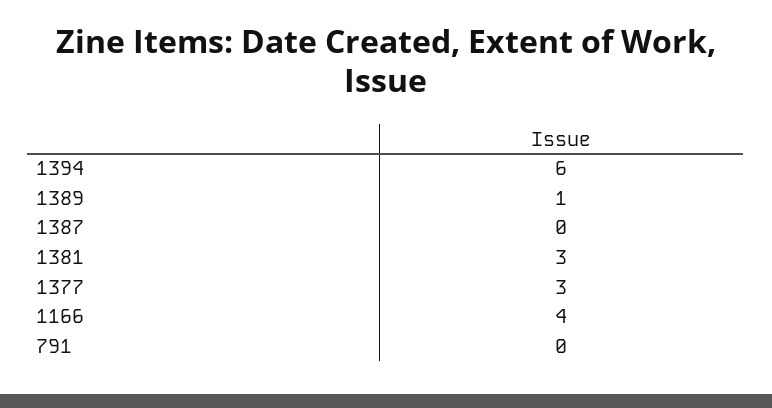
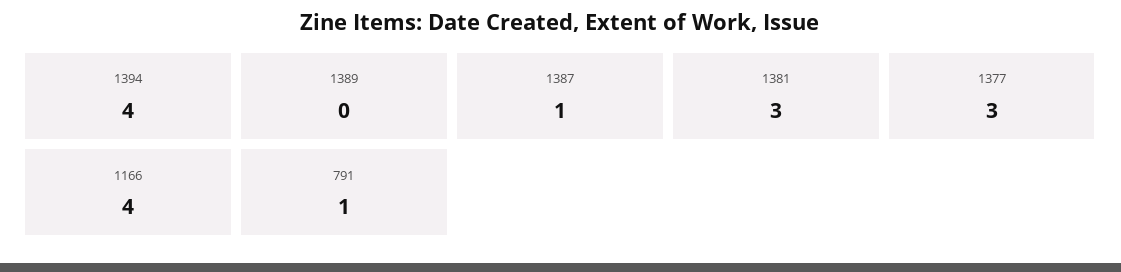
1394: 6 -> 4
1389: 1 -> 0
1387: 0 -> 1
791: 0 -> 1

